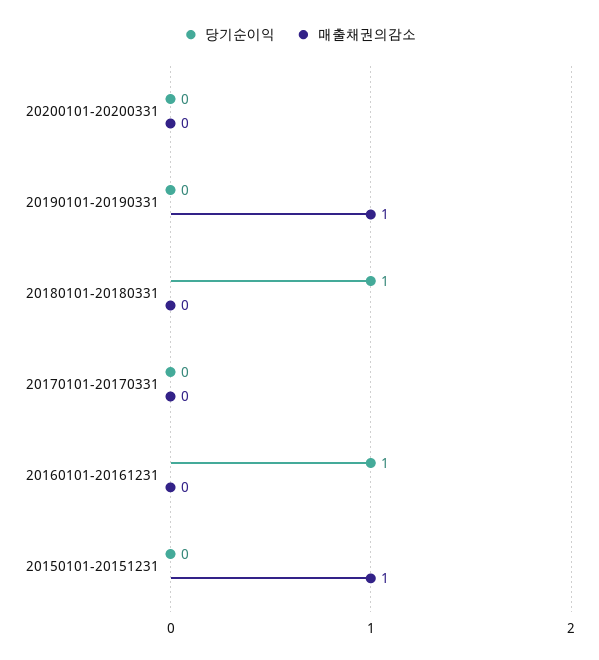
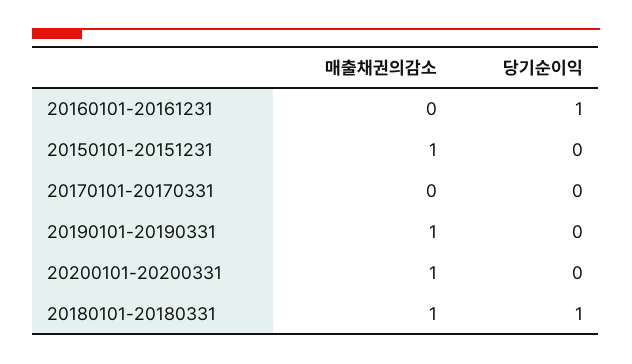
매출채권의감소, 20200101-20200331: 0 -> 1
매출채권의감소, 20180101-20180331: 0 -> 1

